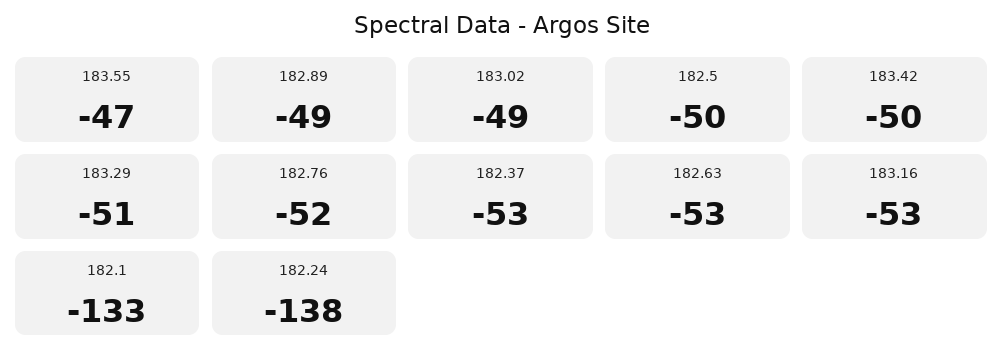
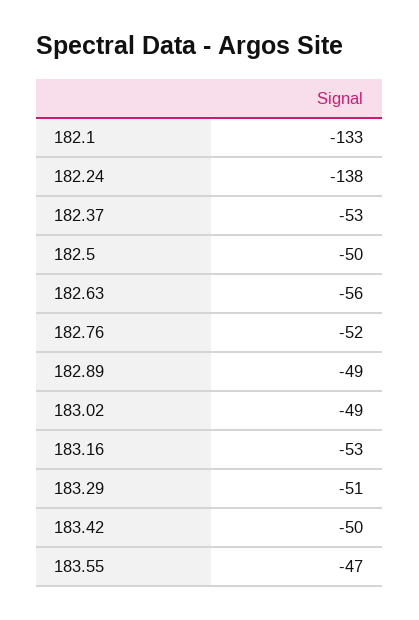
182.63: -53 -> -56

